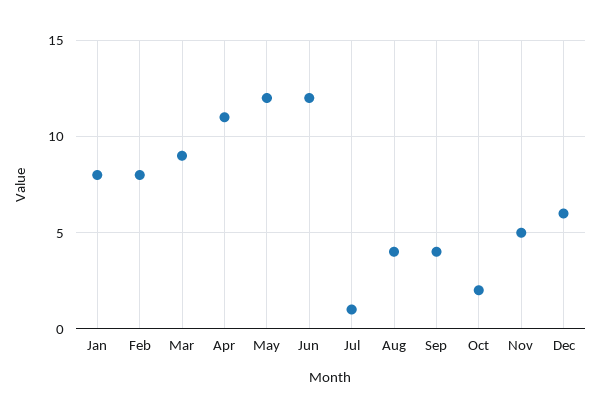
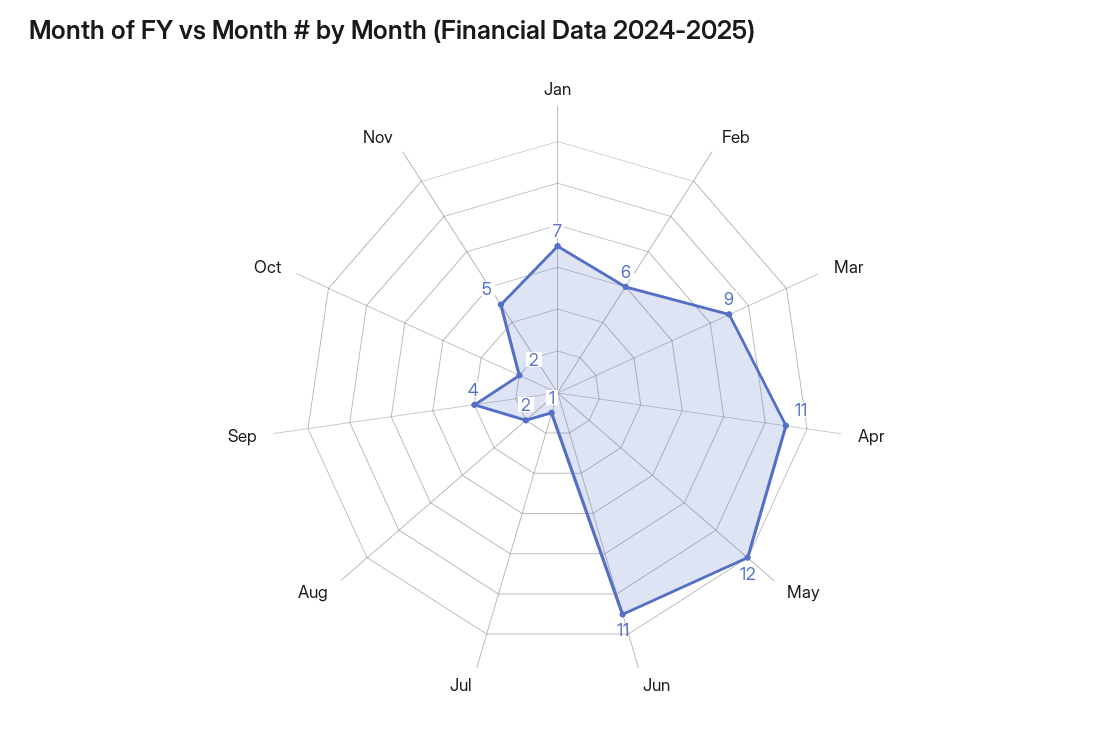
Jan: 8 -> 7
Feb: 8 -> 6
Jun: 12 -> 11
Aug: 4 -> 2
Dec: 6 -> none

